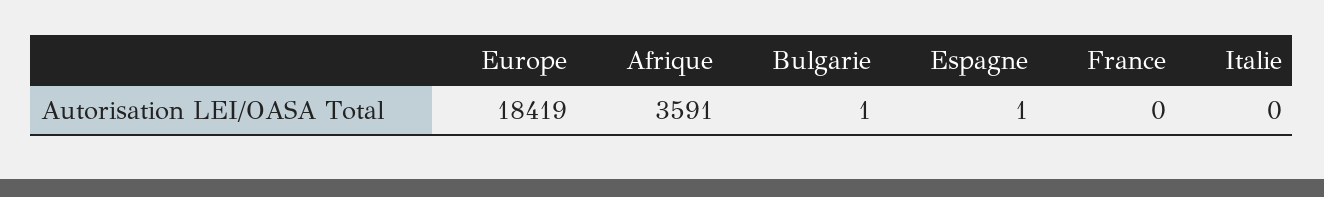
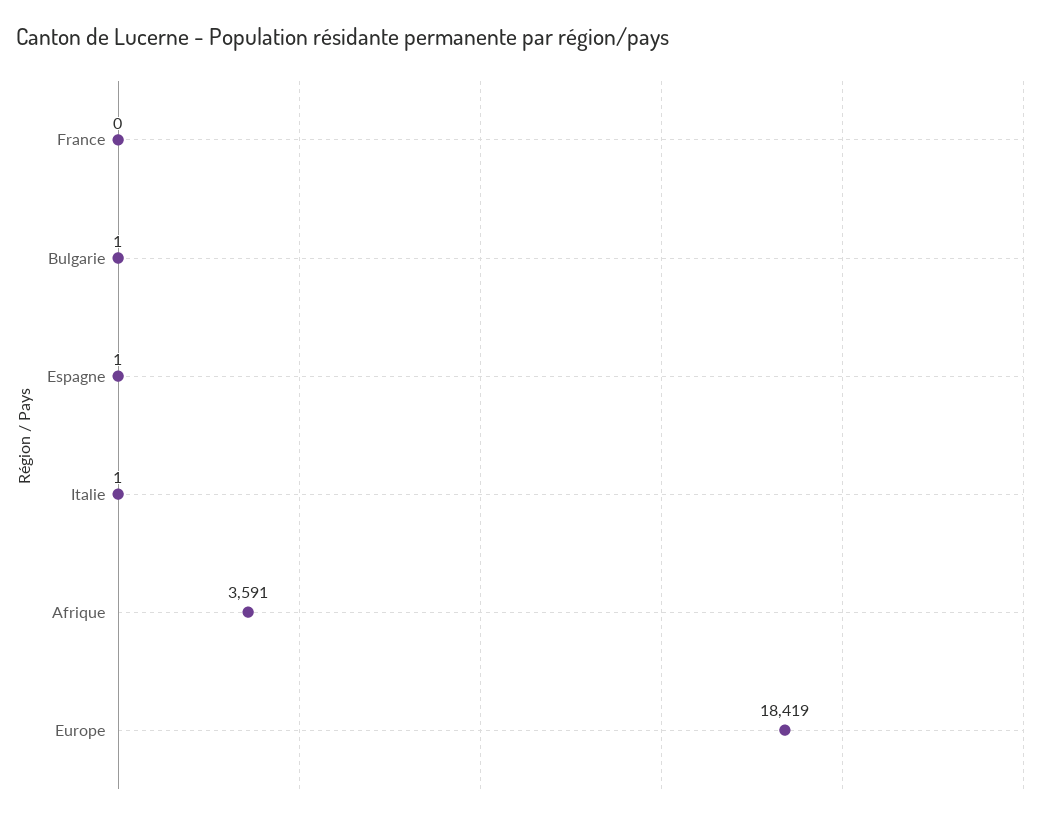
Italie: 0 -> 1

